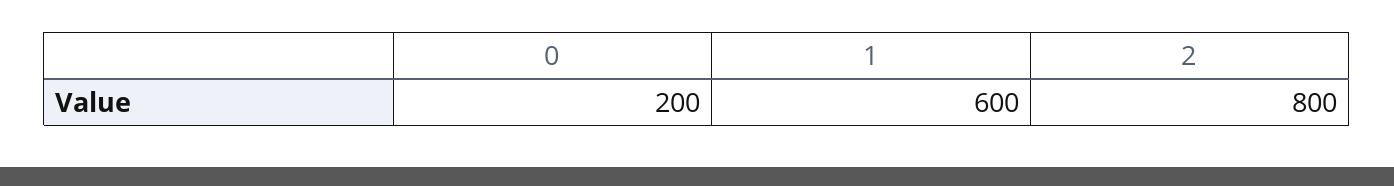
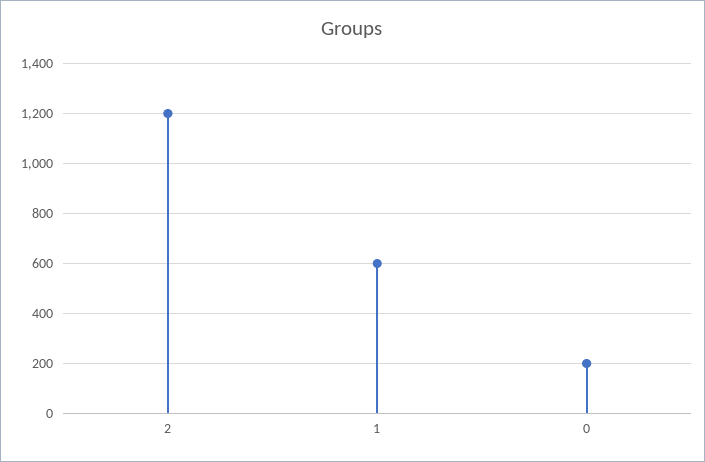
2: 800 -> 1200

